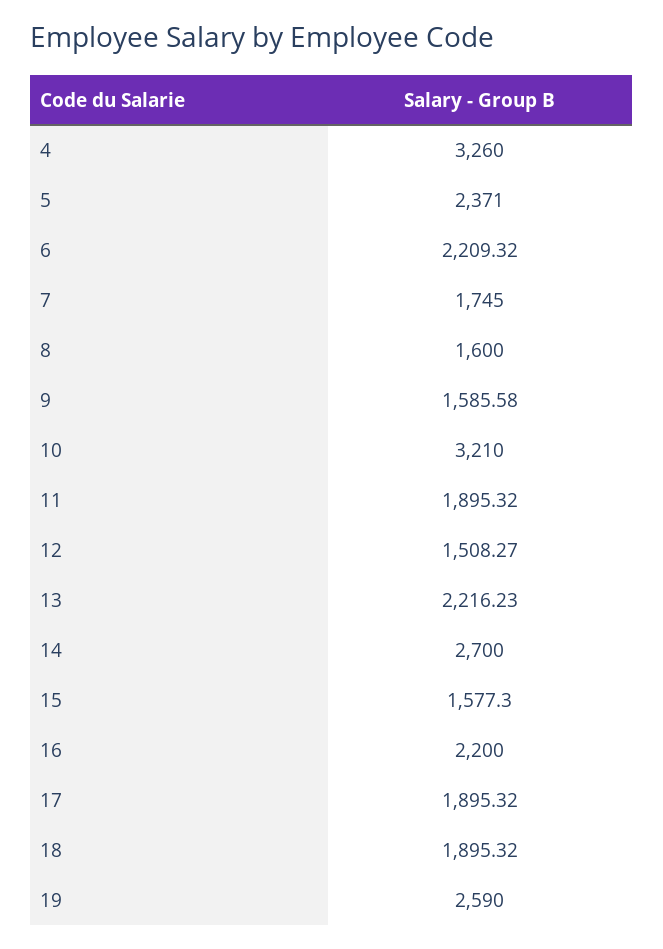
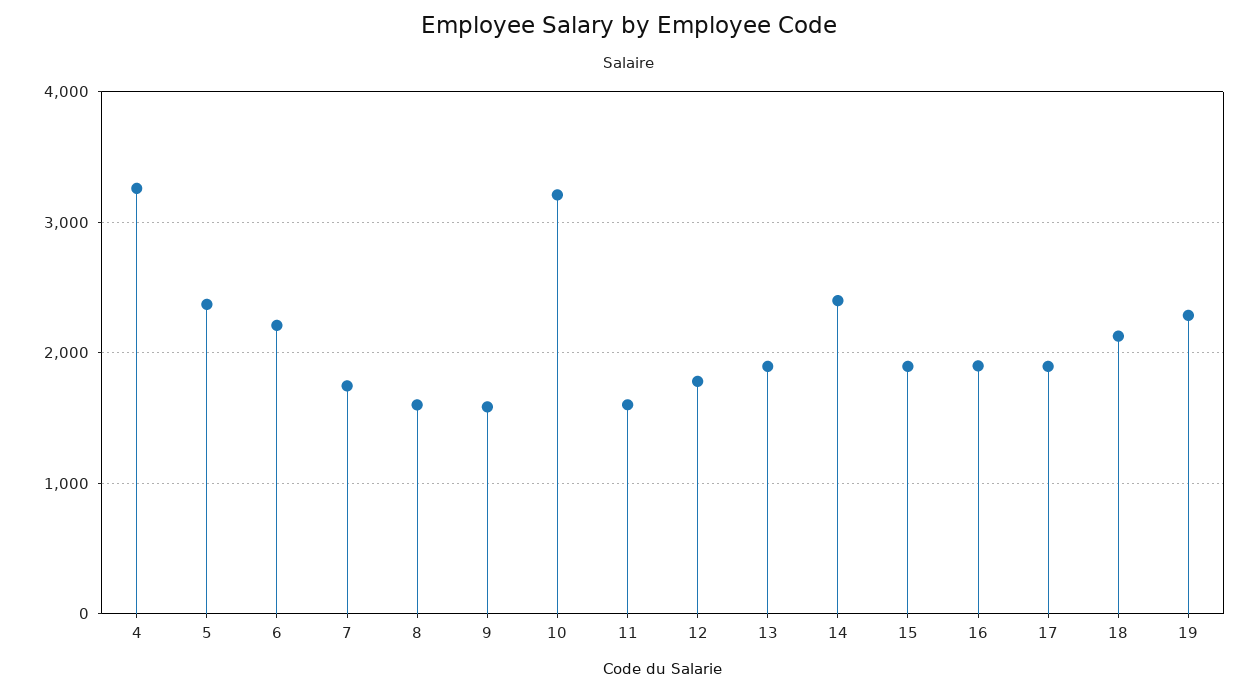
11: 1895.32 -> 1600
12: 1508.27 -> 1800
13: 2216.23 -> 1900
14: 2700 -> 2400
15: 1577.3 -> 1900
16: 2200 -> 1900
18: 1895.32 -> 2100
19: 2590 -> 2300

